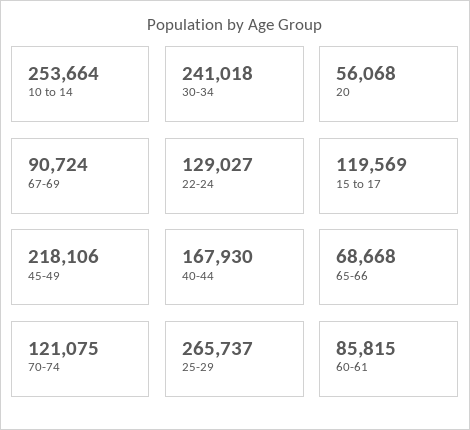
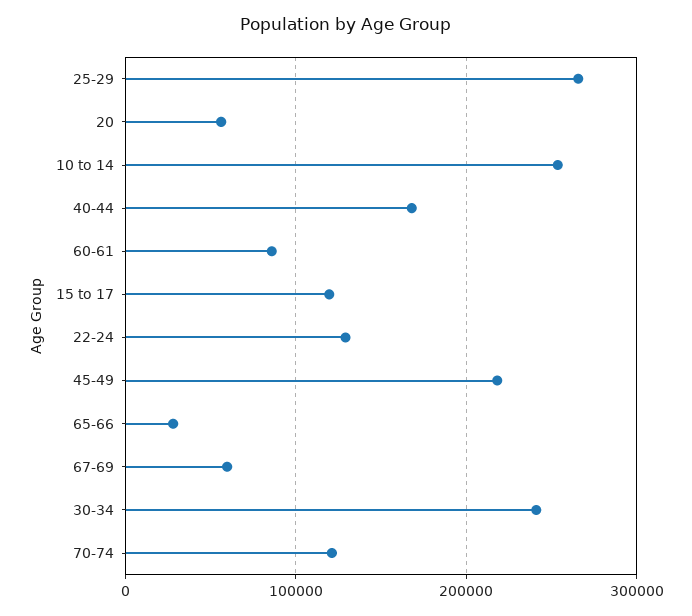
67-69: 90724 -> 60000
65-66: 68668 -> 30000

